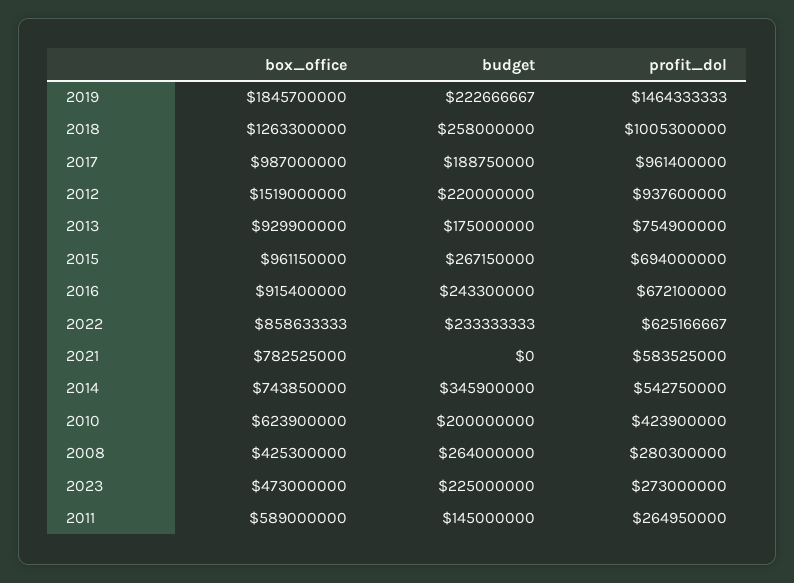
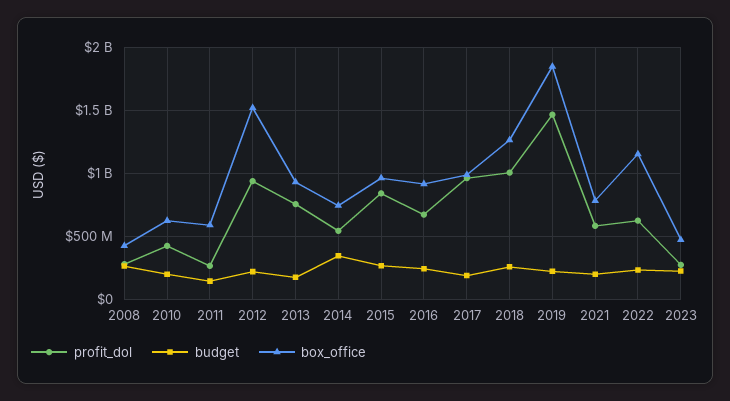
profit_dol, 2015: 694000000 -> 850000000
box_office, 2022: 858633333 -> 1150000000
budget, 2021: 0 -> 200000000

